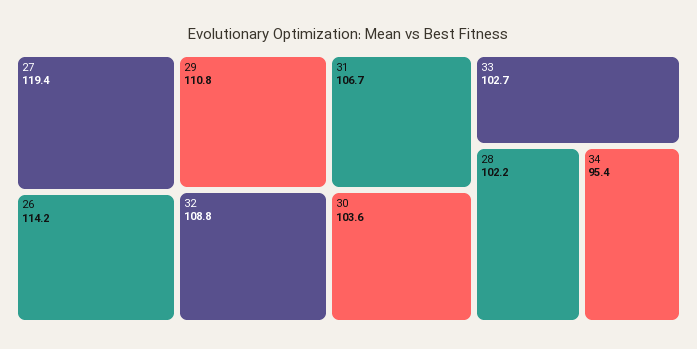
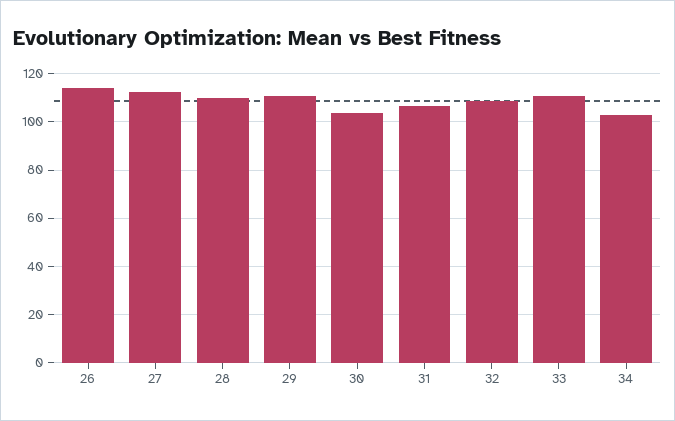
27: 119.4 -> 112.5
33: 102.7 -> 110
28: 102.2 -> 110
34: 95.4 -> 102.5

